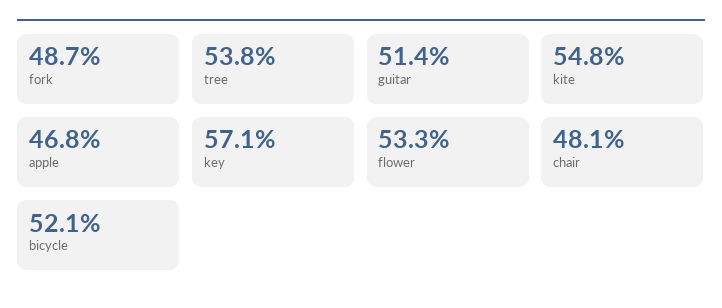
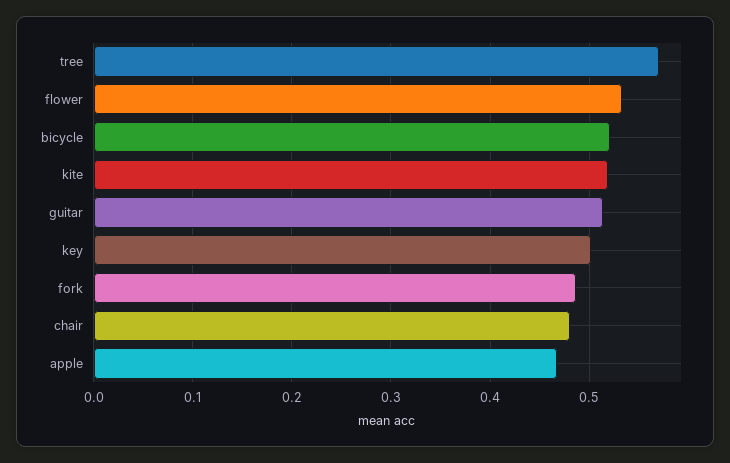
tree: 0.538 -> 0.57
kite: 0.548 -> 0.52
key: 0.571 -> 0.5

